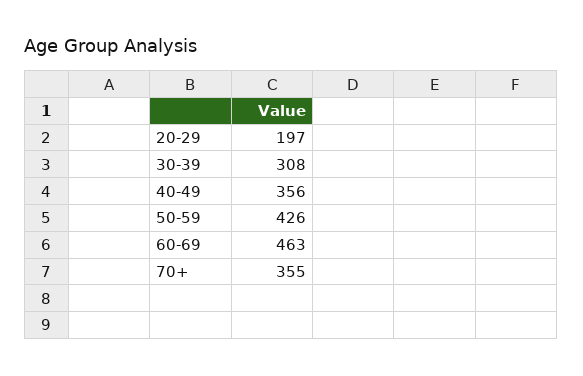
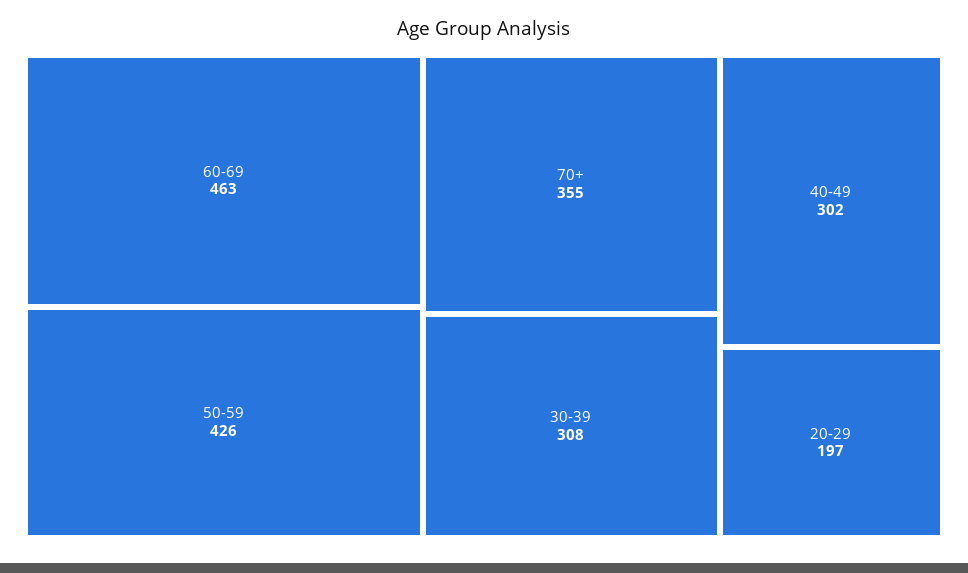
40-49: 356 -> 302

